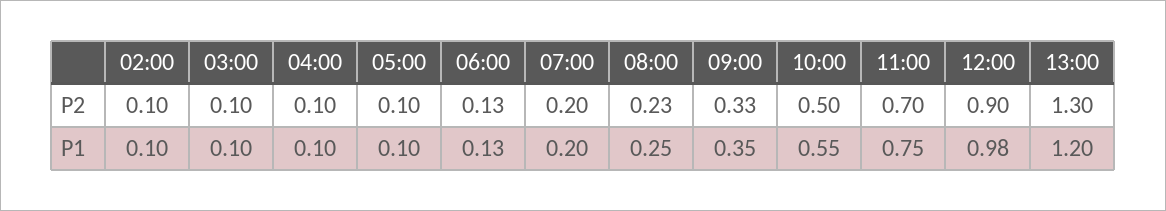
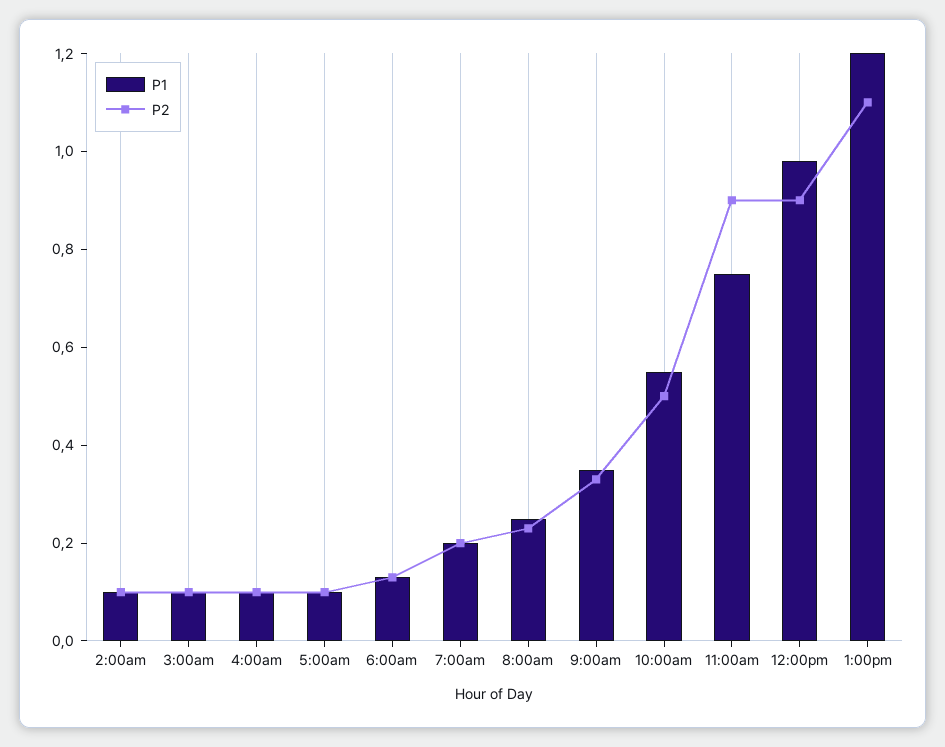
P2, 11:00: 0.7 -> 0.9
P2, 13:00: 1.3 -> 1.1

